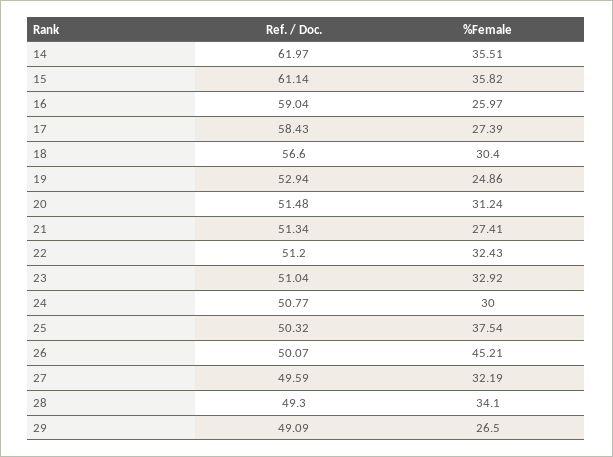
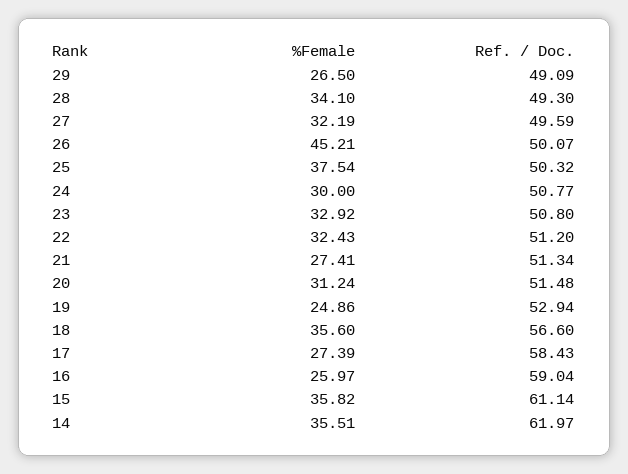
%Female, 18: 30.4 -> 35.6
Ref. / Doc., 23: 51.04 -> 50.8

